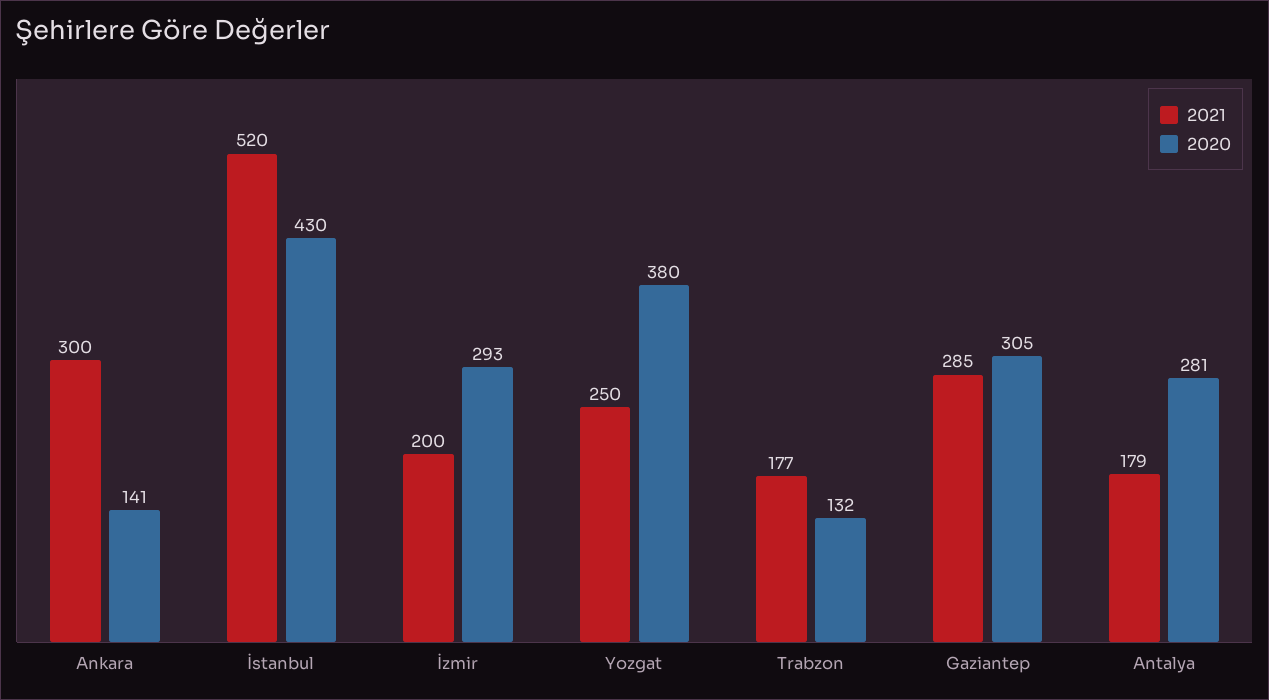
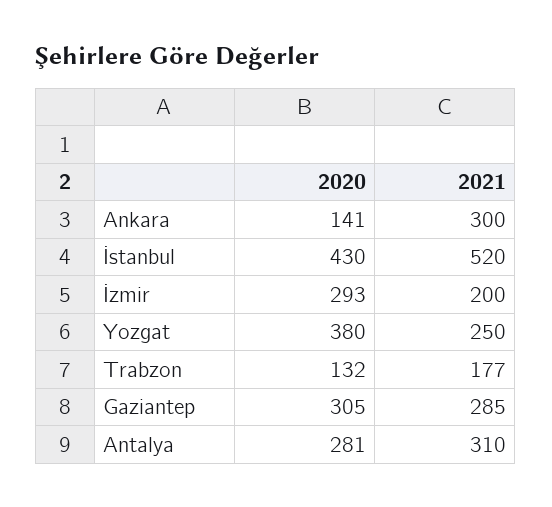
2021, Antalya: 179 -> 310

